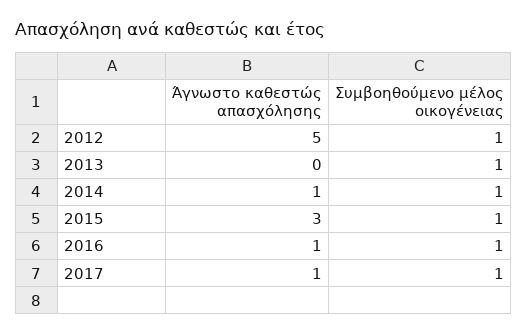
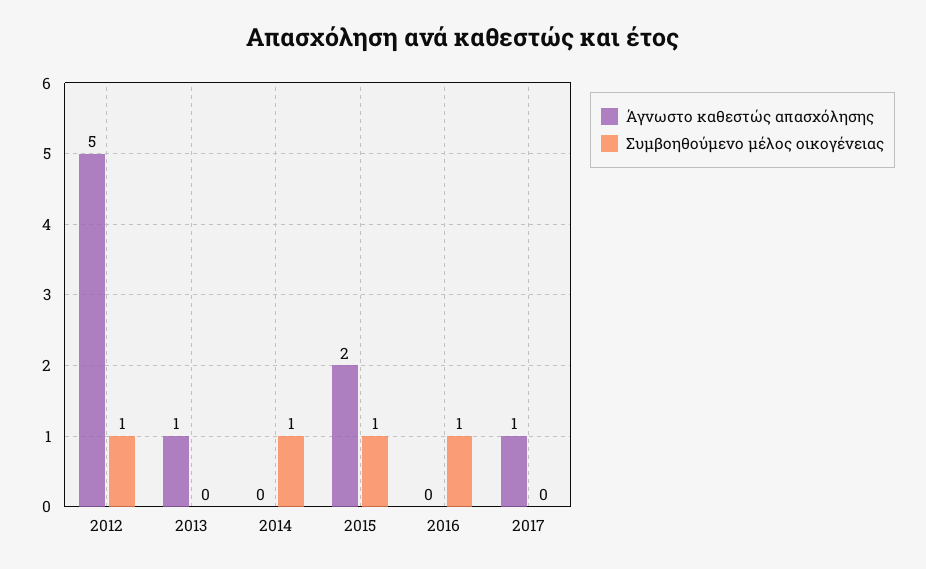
Άγνωστο καθεστώς απασχόλησης, 2013: 0 -> 1
Συμβοηθούμενο μέλος οικογένειας, 2013: 1 -> 0
Άγνωστο καθεστώς απασχόλησης, 2014: 1 -> 0
Άγνωστο καθεστώς απασχόλησης, 2015: 3 -> 2
Άγνωστο καθεστώς απασχόλησης, 2016: 1 -> 0
Συμβοηθούμενο μέλος οικογένειας, 2017: 1 -> 0

